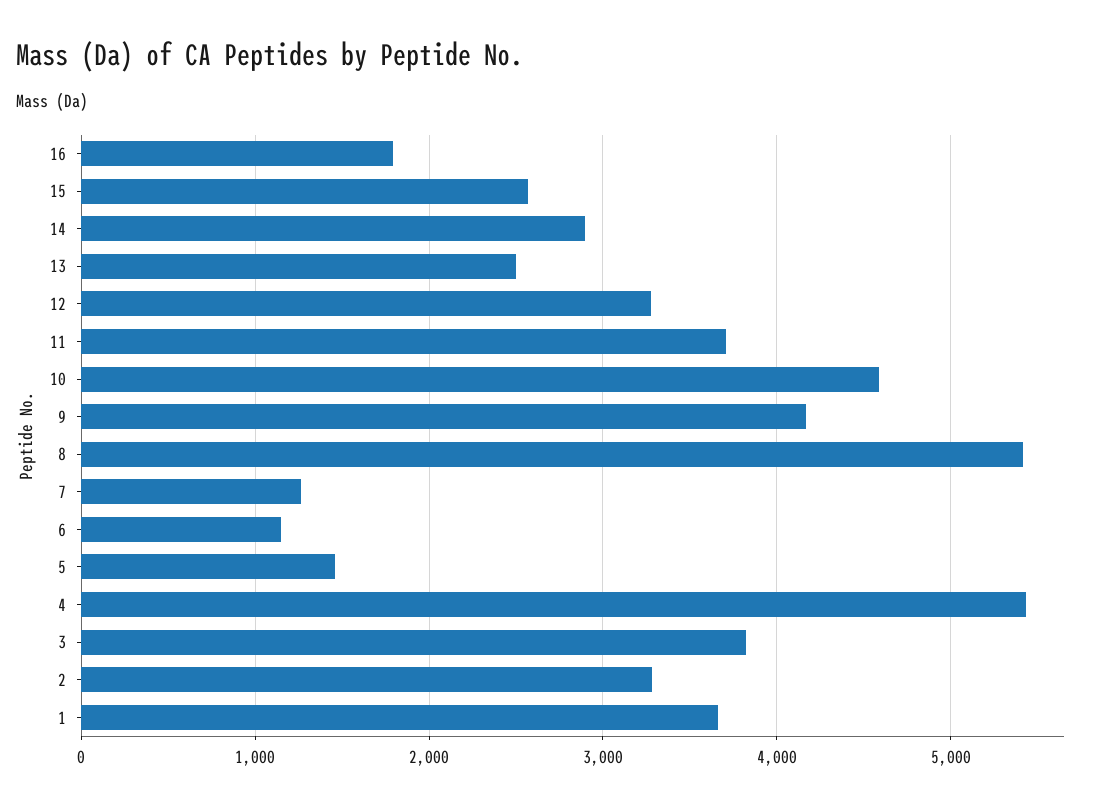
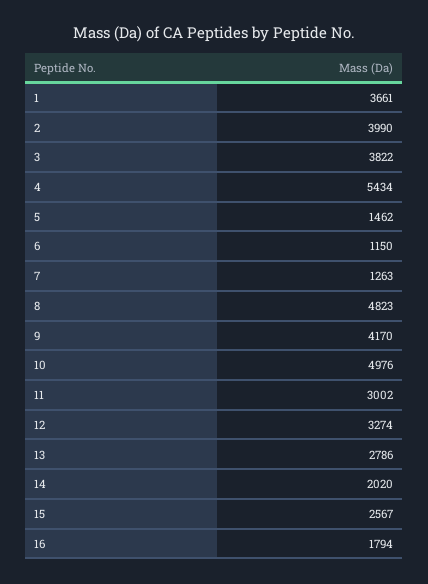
14: 2900 -> 2020
13: 2500 -> 2786
11: 3700 -> 3002
10: 4600 -> 4976
8: 5400 -> 4823
2: 3300 -> 3990

